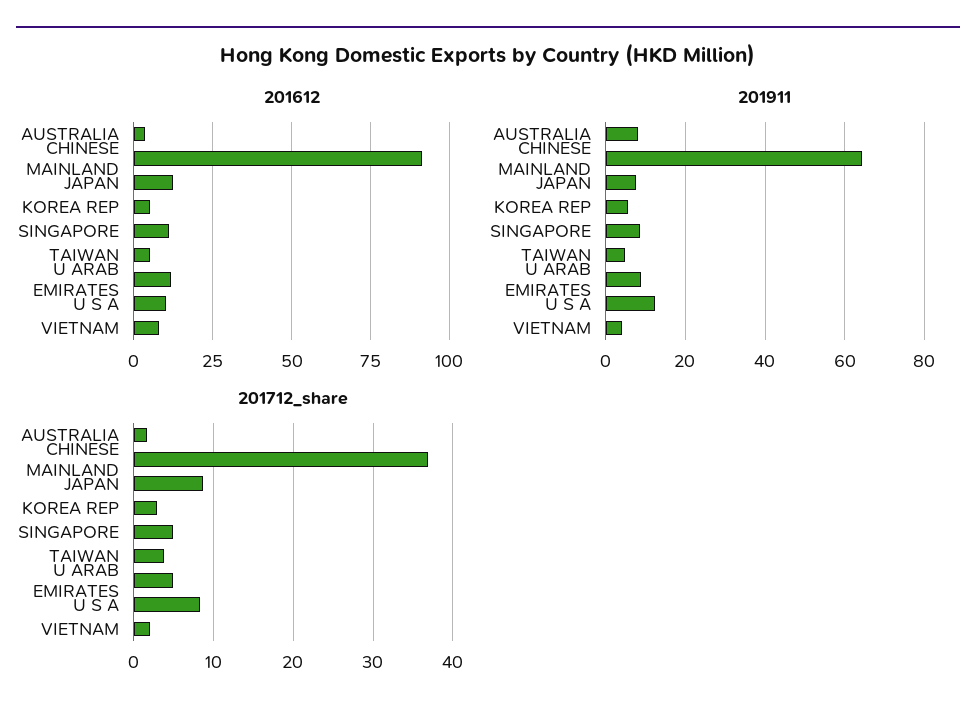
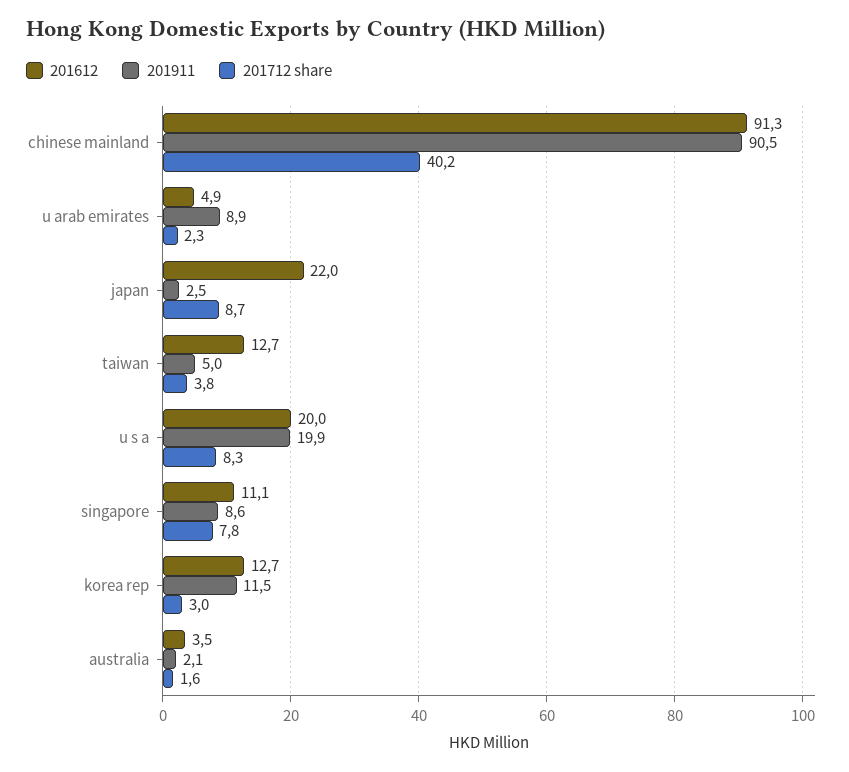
201612, JAPAN: 12.5 -> 22
201612, KOREA REP: 5 -> 12.7
201612, TAIWAN: 5 -> 12.7
201612, U ARAB EMIRATES: 12.5 -> 4.9
201612, U S A: 10 -> 20
201612, VIETNAM: 7.5 -> none
201911, AUSTRALIA: 8 -> 2.1
201911, CHINESE MAINLAND: 64 -> 90.5
201911, JAPAN: 8 -> 2.5
201911, KOREA REP: 6 -> 11.5
201911, U S A: 12 -> 19.9
201911, VIETNAM: 4 -> none
201712_share, CHINESE MAINLAND: 37 -> 40.2
201712_share, SINGAPORE: 5 -> 7.8
201712_share, U ARAB EMIRATES: 5 -> 2.3
201712_share, VIETNAM: 2 -> none

